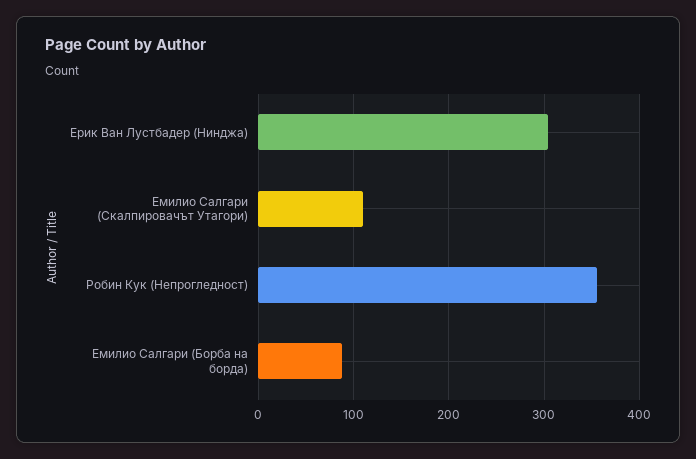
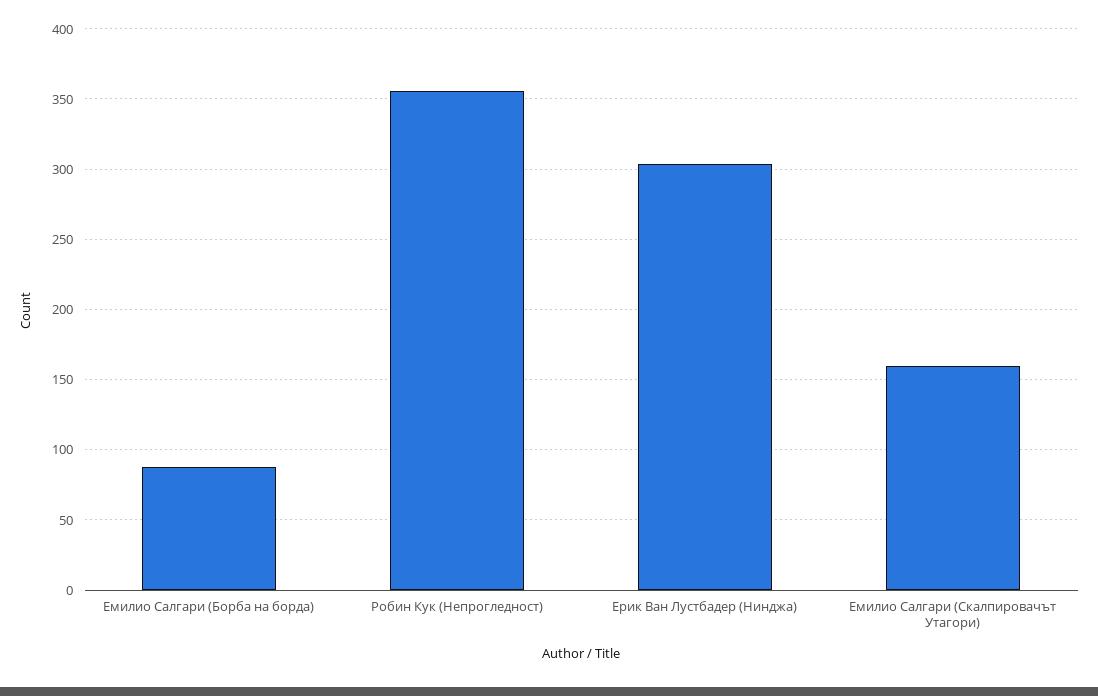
Емилио Салгари (Скалпировачът Утагори): 110 -> 160

